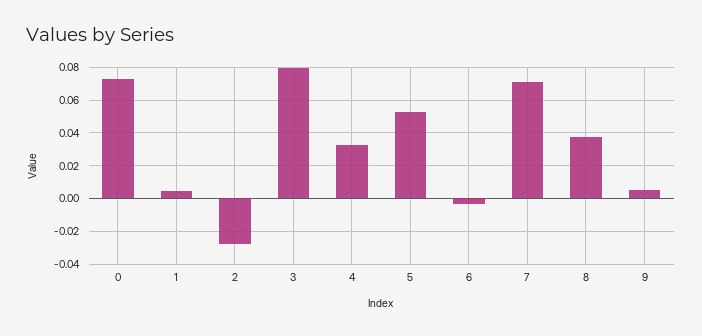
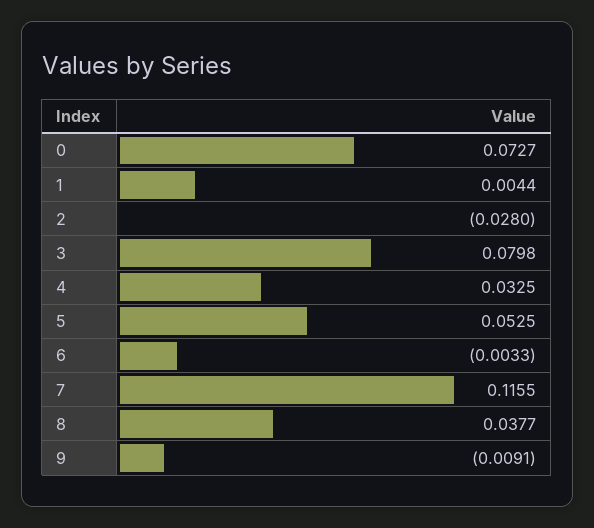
7: 0.07 -> 0.1155
9: 0.005 -> -0.0091

